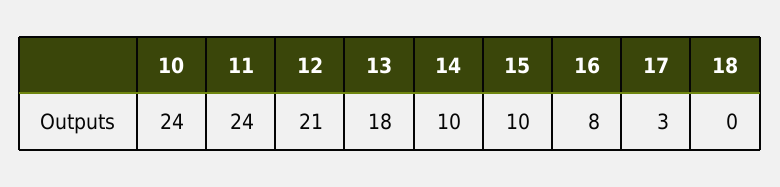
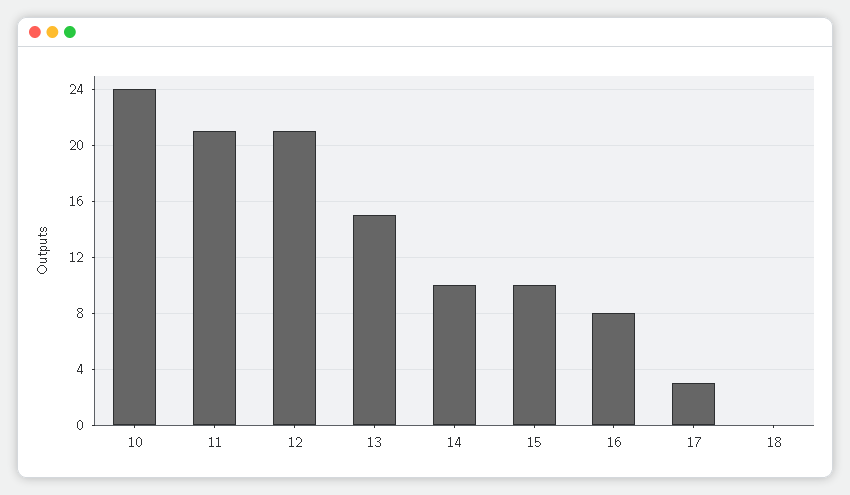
11: 24 -> 21
13: 18 -> 15

